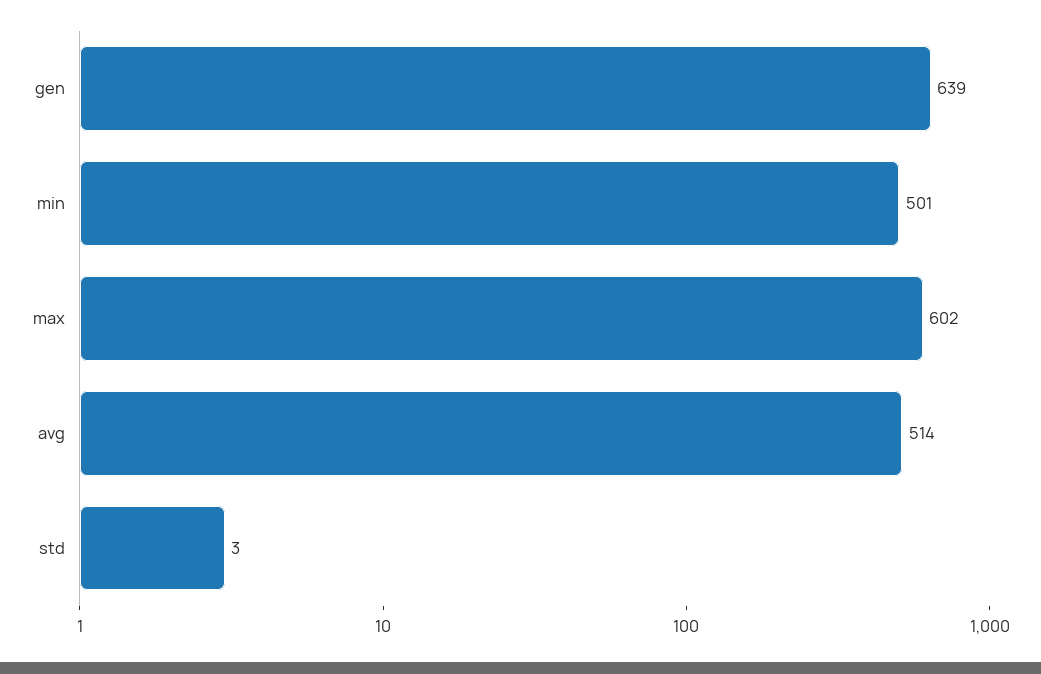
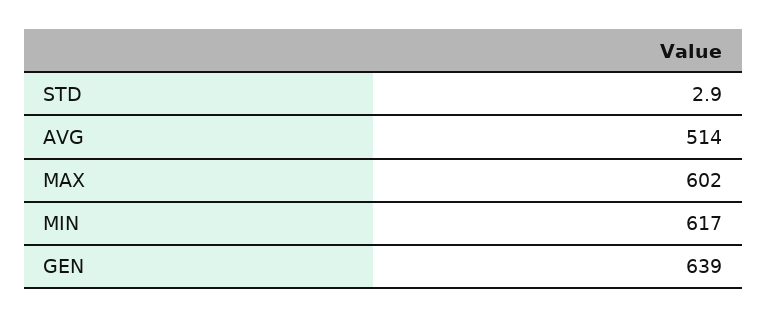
min: 501 -> 617

